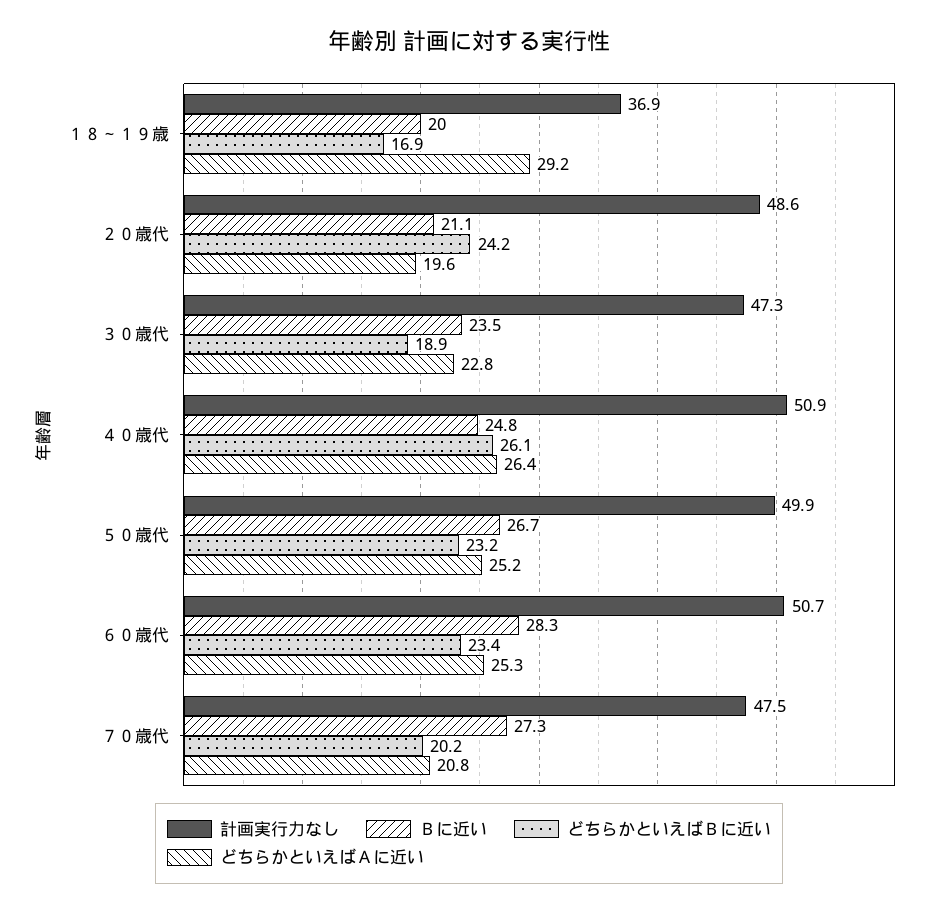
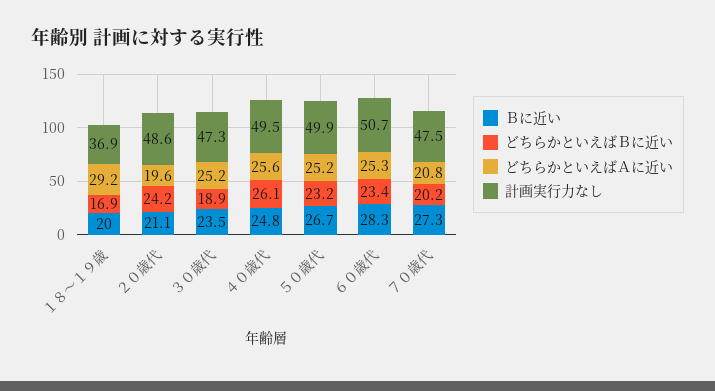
どちらかといえばＡに近い, ３０歳代: 22.8 -> 25.2
計画実行力なし, ４０歳代: 50.9 -> 49.5
どちらかといえばＡに近い, ４０歳代: 26.4 -> 25.6

